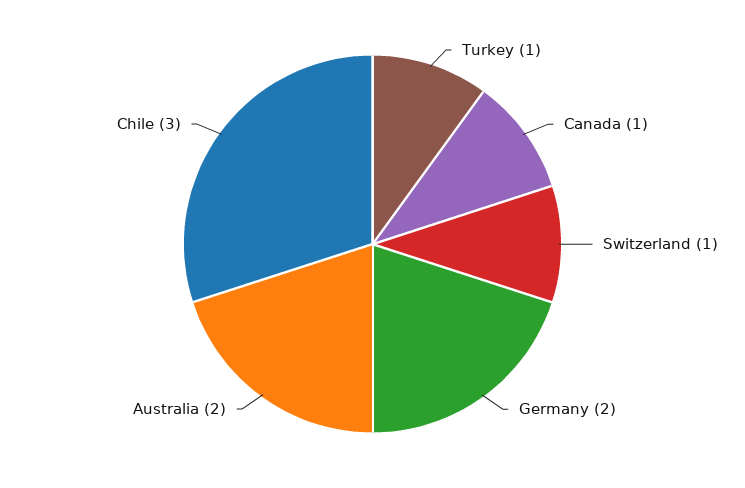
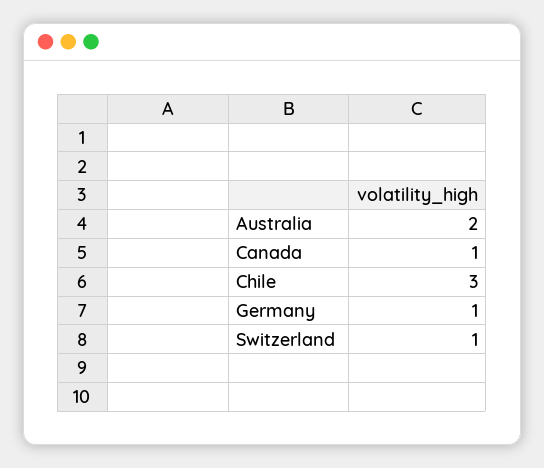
Turkey: 1 -> none
Germany: 2 -> 1

